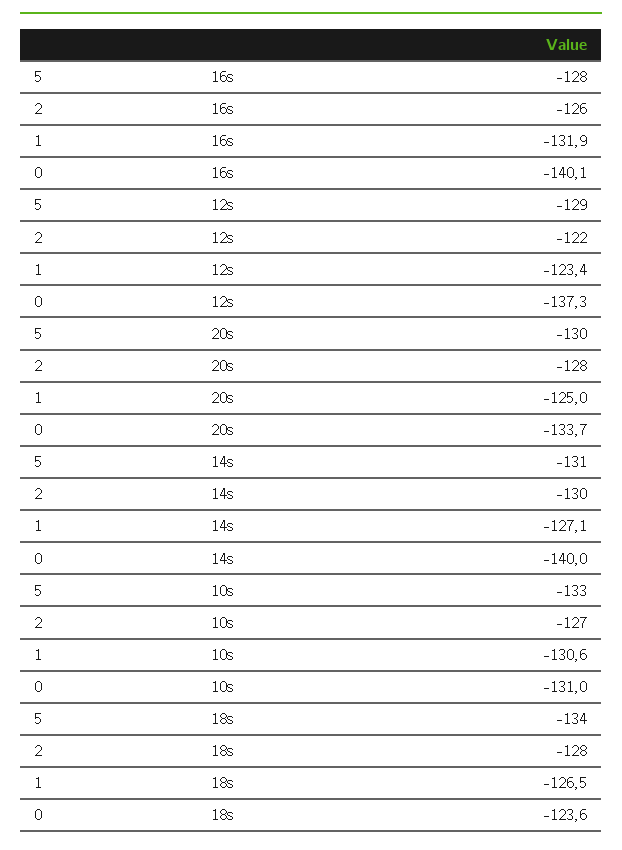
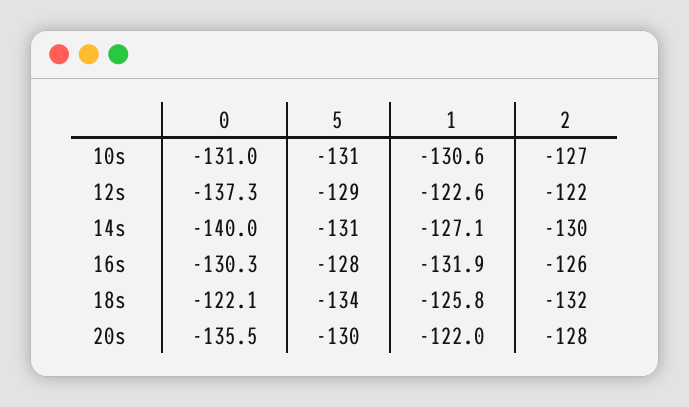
0, 16s: -140.1 -> -130.3
1, 12s: -123.4 -> -122.6
1, 20s: -125 -> -122
0, 20s: -133.7 -> -135.5
5, 10s: -133 -> -131
2, 18s: -128 -> -132
1, 18s: -126.5 -> -125.8
0, 18s: -123.6 -> -122.1

